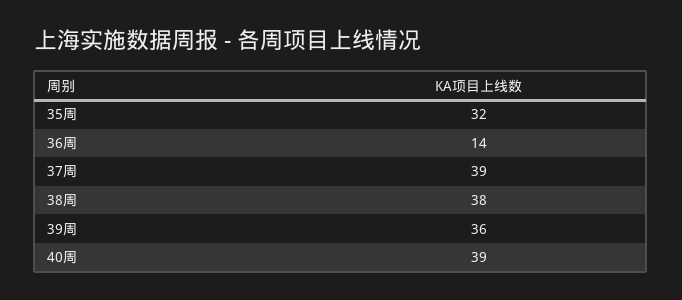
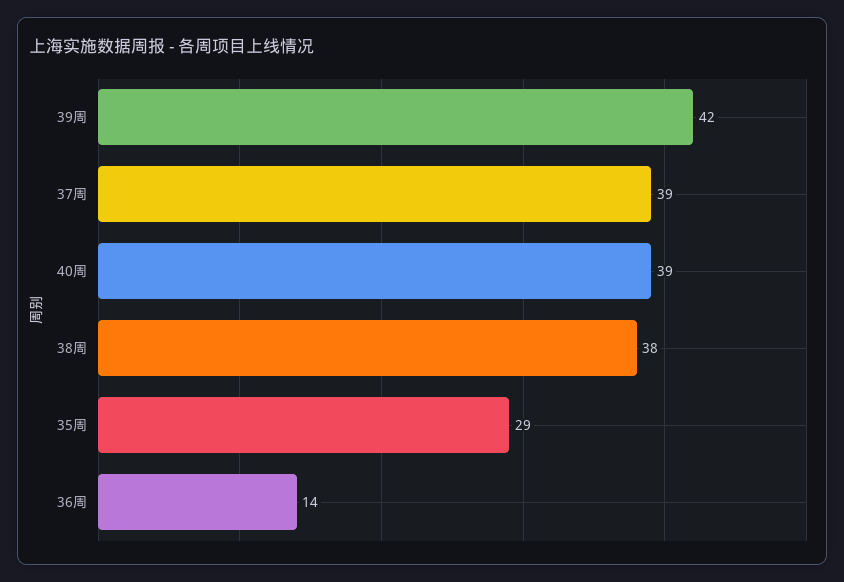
35周: 32 -> 29
39周: 36 -> 42

